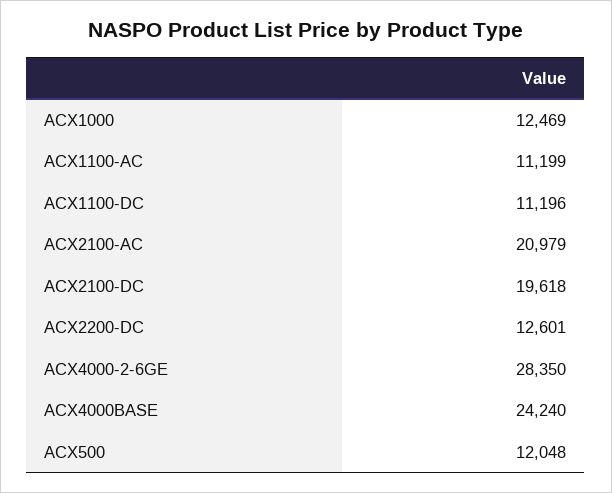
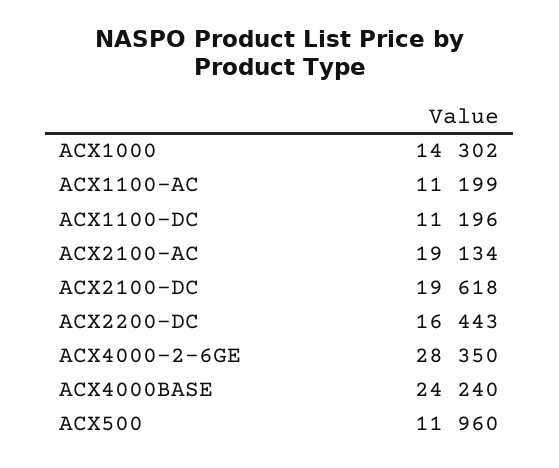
ACX1000: 12469 -> 14302
ACX2100-AC: 20979 -> 19134
ACX2200-DC: 12601 -> 16443
ACX500: 12048 -> 11960

